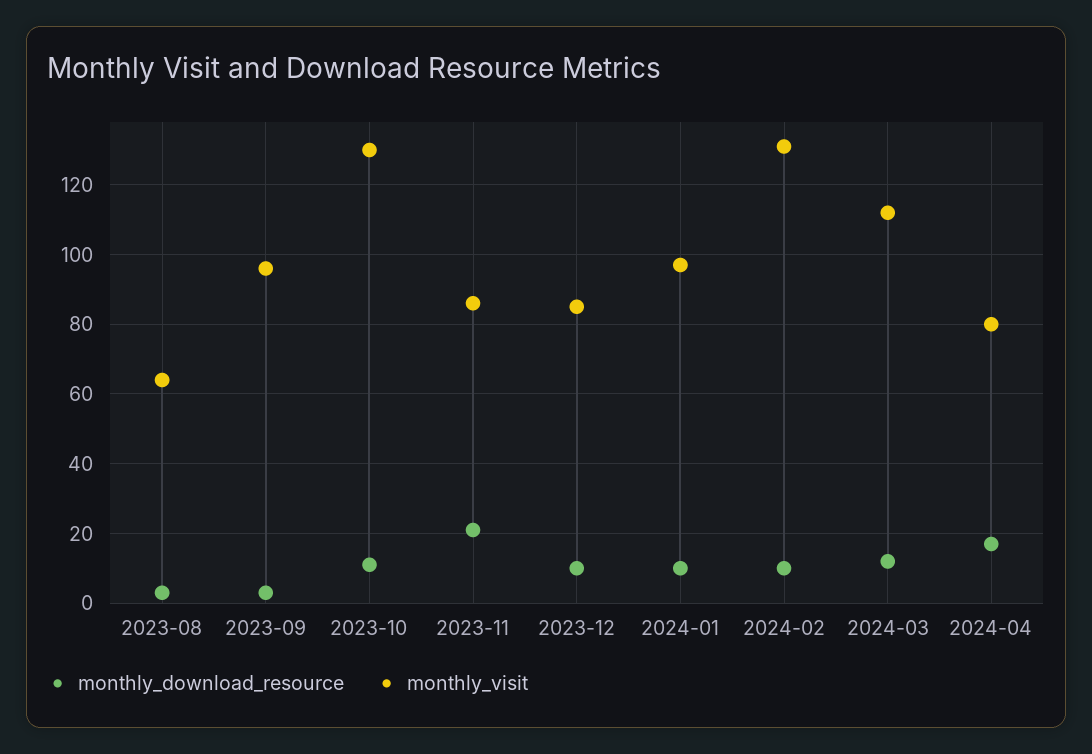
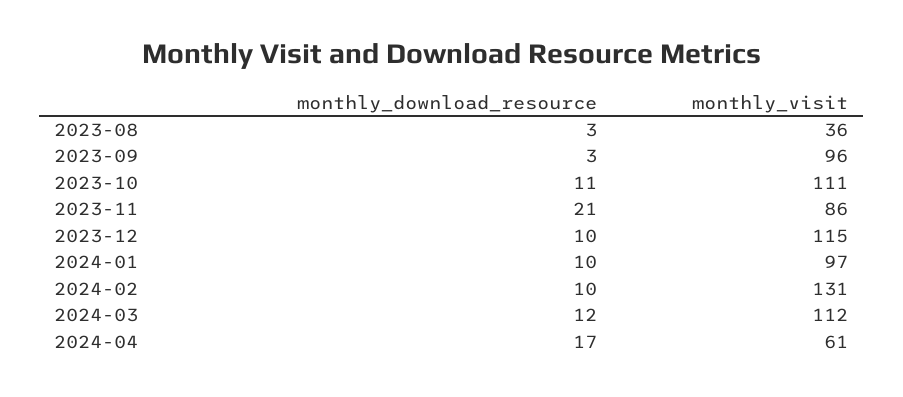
monthly_visit, 2023-08: 65 -> 36
monthly_visit, 2023-10: 130 -> 111
monthly_visit, 2023-12: 85 -> 115
monthly_visit, 2024-04: 80 -> 61

